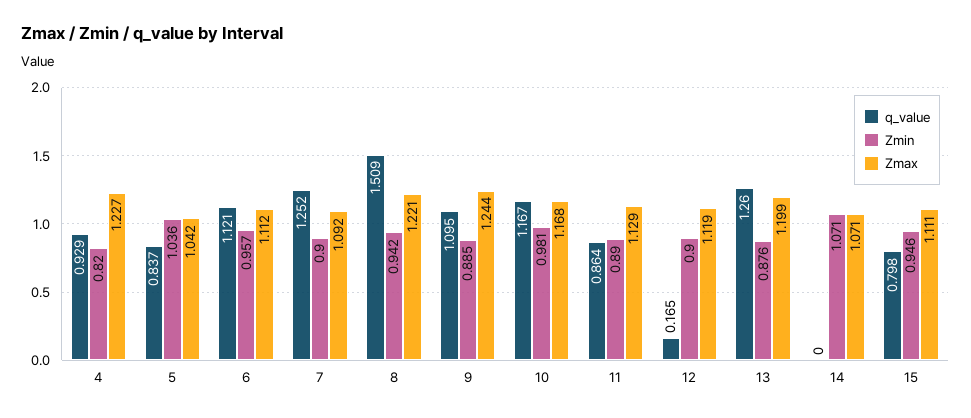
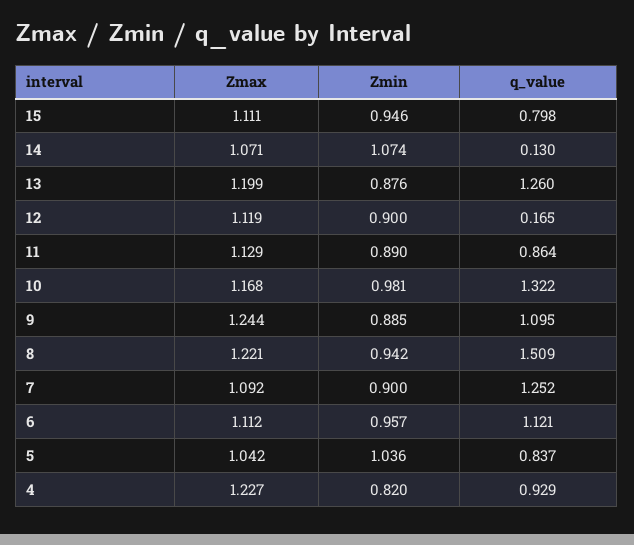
q_value, 10: 1.167 -> 1.322
q_value, 14: 0 -> 0.13
Zmin, 14: 1.071 -> 1.074

